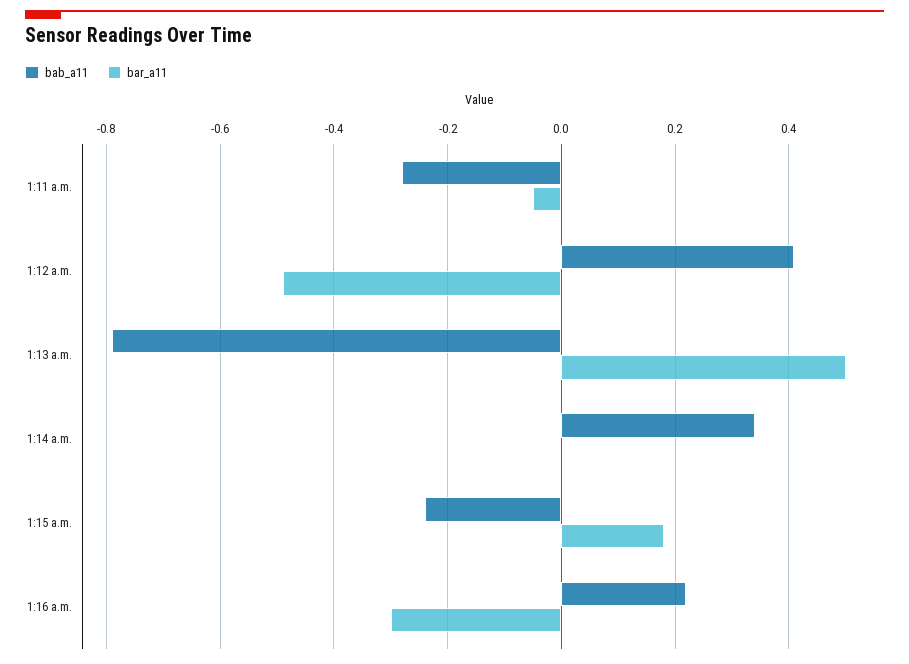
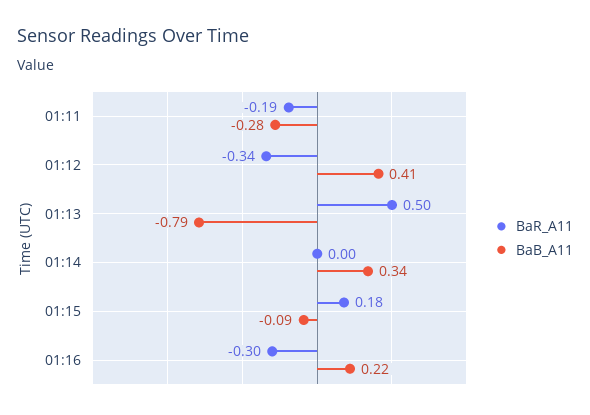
bar_a11, 1:11 a.m.: -0.05 -> -0.19
bar_a11, 1:12 a.m.: -0.5 -> -0.34
bab_a11, 1:15 a.m.: -0.25 -> -0.09

